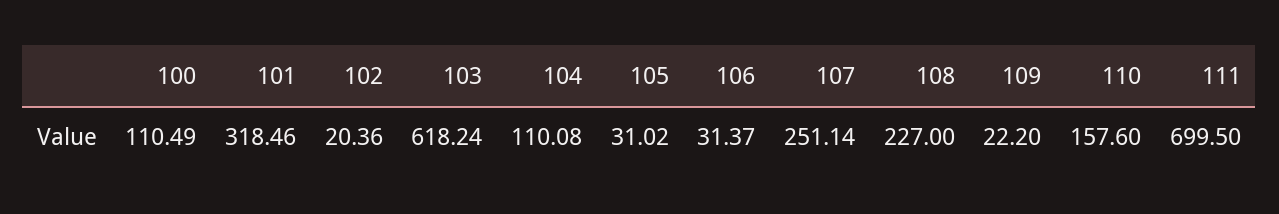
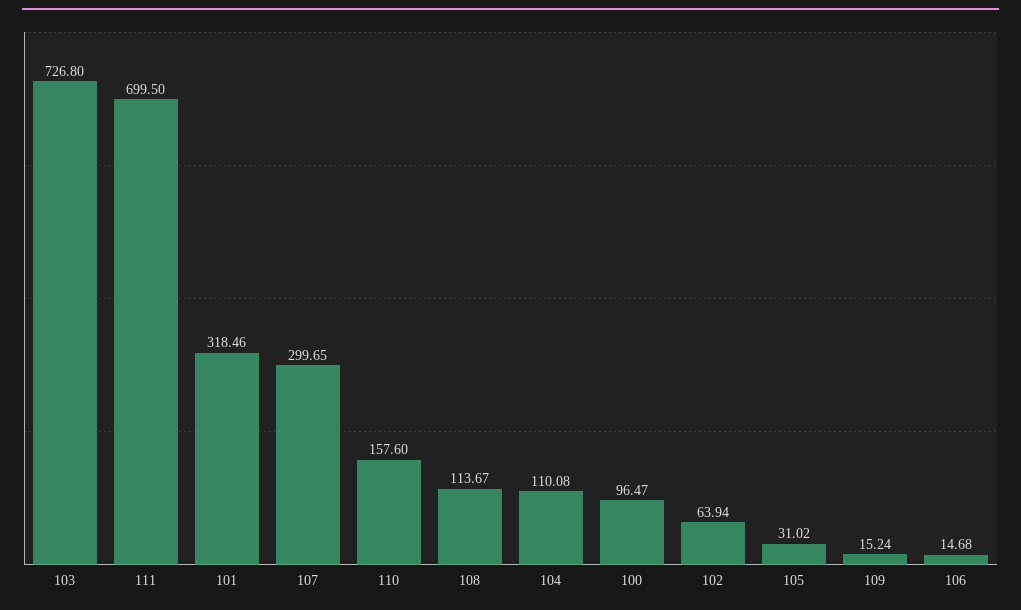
100: 110.49 -> 96.47
102: 20.36 -> 63.94
103: 618.24 -> 726.8
106: 31.37 -> 14.68
107: 251.14 -> 299.65
108: 227 -> 113.67
109: 22.2 -> 15.24

